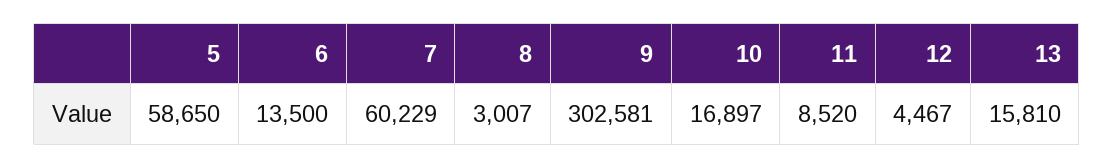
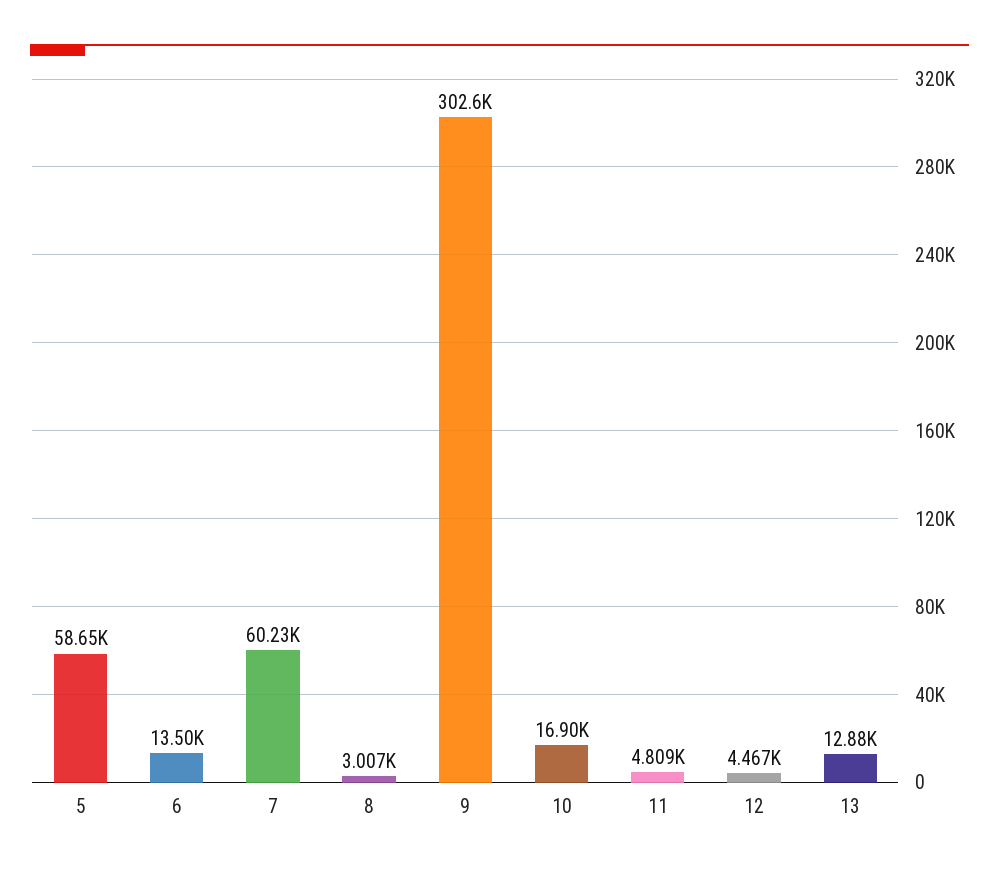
11: 8520 -> 4809
13: 15810 -> 12880

